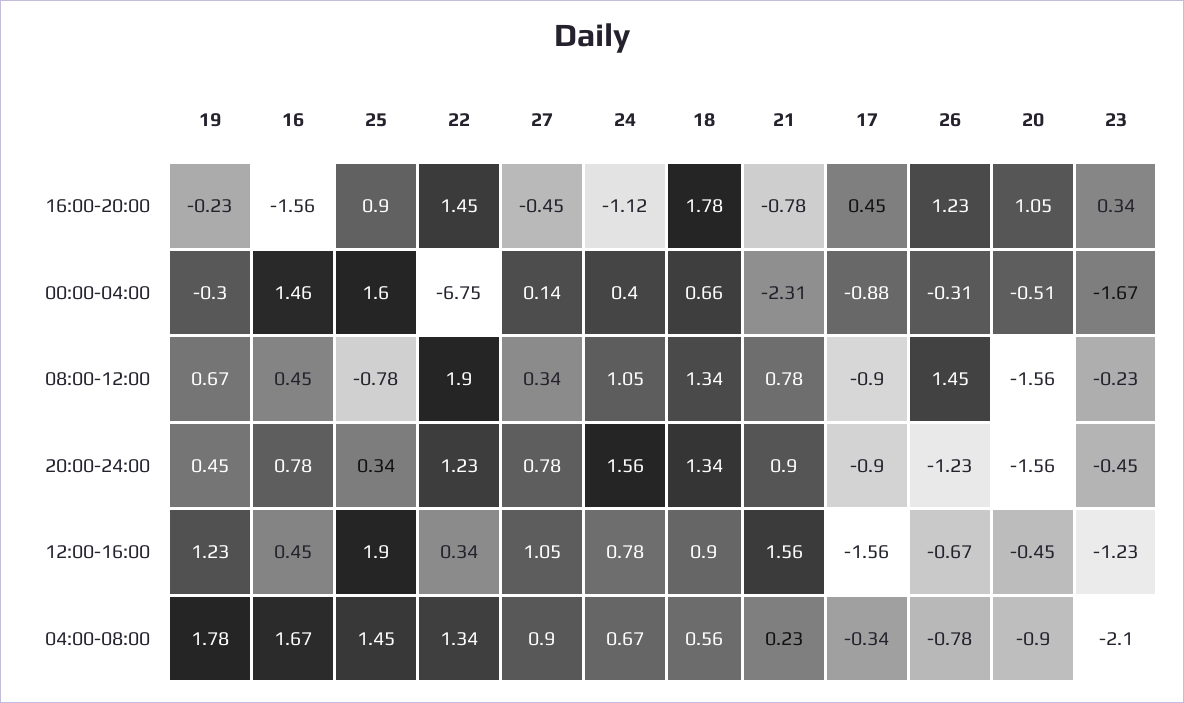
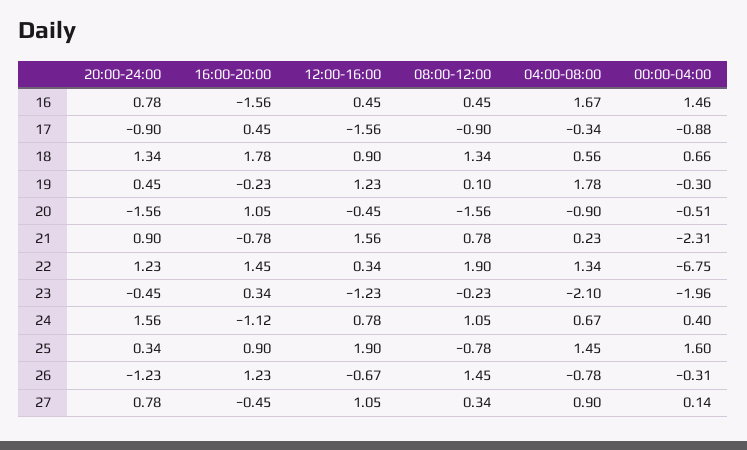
23, 00:00-04:00: -1.67 -> -1.96
19, 08:00-12:00: 0.67 -> 0.1

